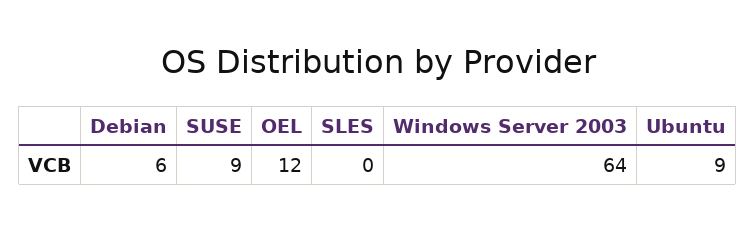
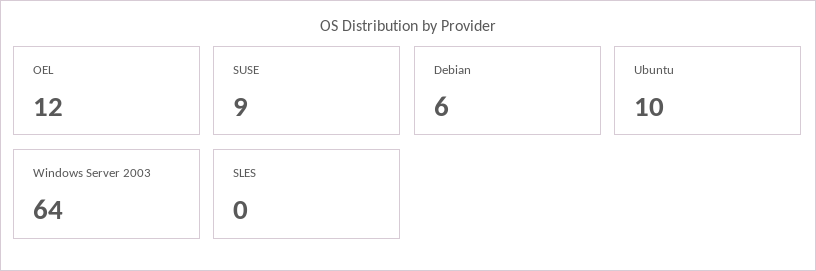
Ubuntu: 9 -> 10

